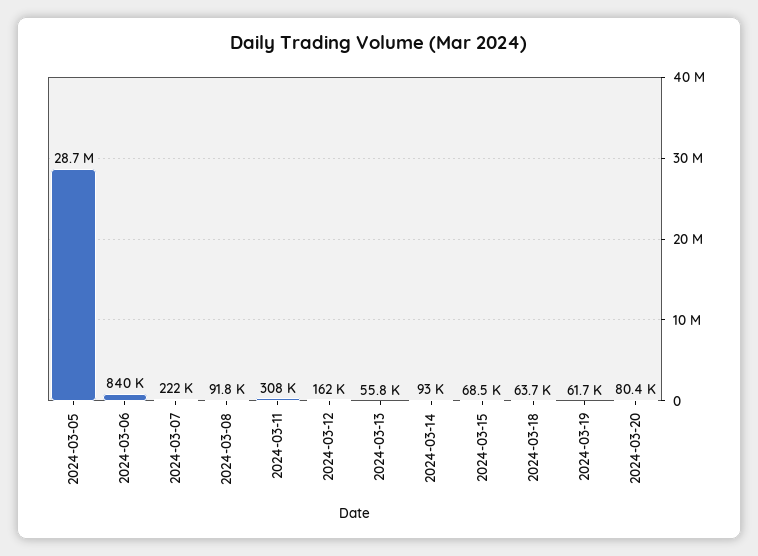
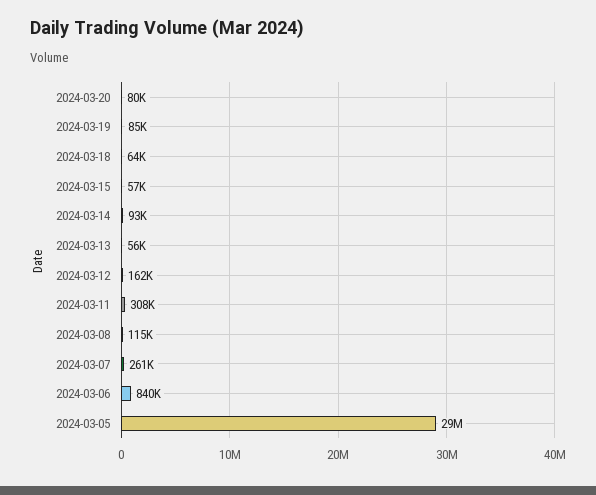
2024-03-07: 222000 -> 261000
2024-03-08: 91800 -> 115000
2024-03-15: 68500 -> 57000
2024-03-19: 61700 -> 85000

